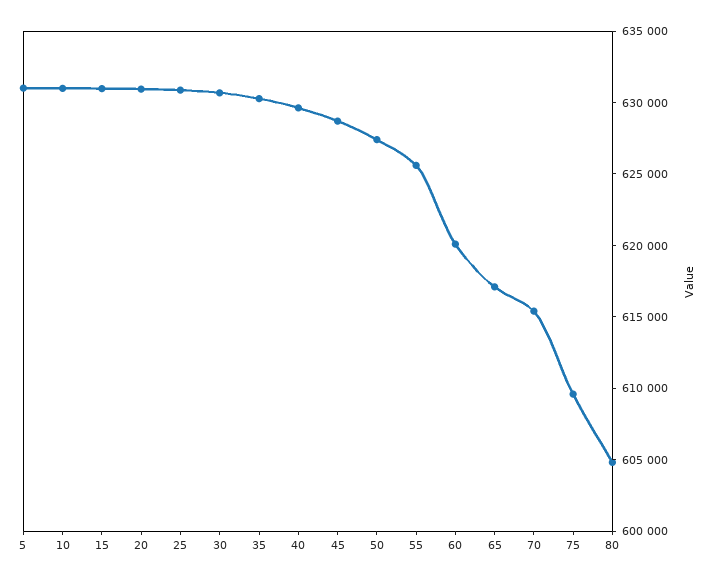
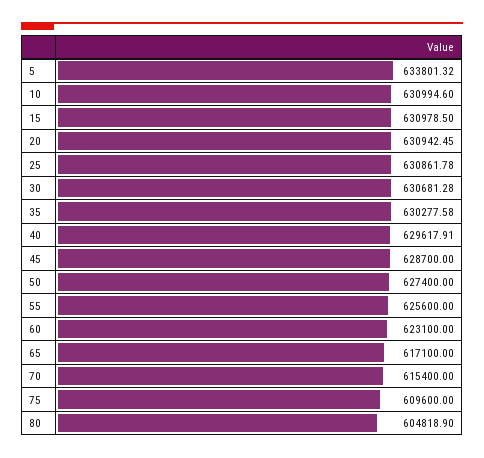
5: 631000 -> 633801.32
60: 620000 -> 623100

